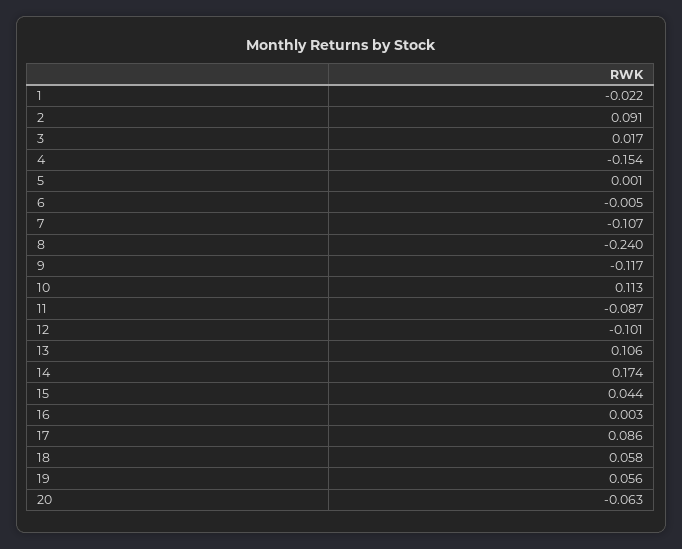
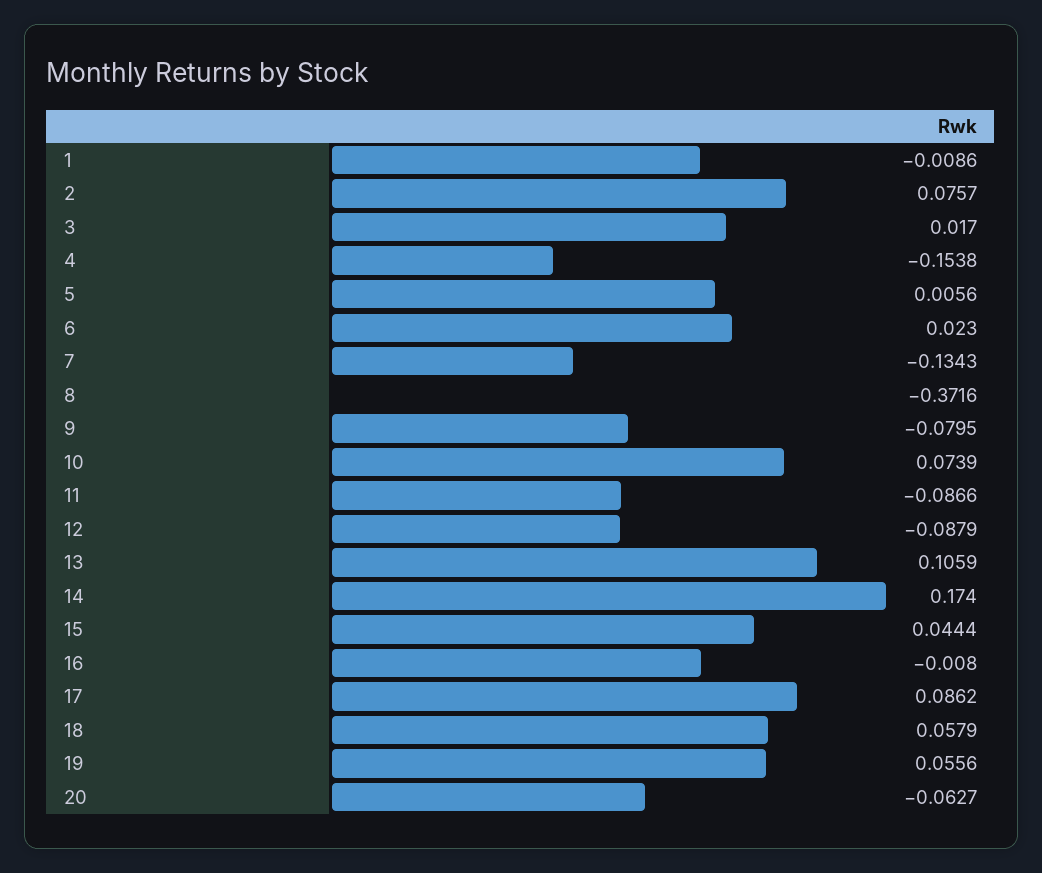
1: -0.022 -> -0.0086
2: 0.091 -> 0.0757
5: 0.001 -> 0.0056
6: -0.005 -> 0.023
7: -0.107 -> -0.1343
8: -0.24 -> -0.3716
9: -0.117 -> -0.0795
10: 0.113 -> 0.0739
12: -0.101 -> -0.0879
16: 0.003 -> -0.008

